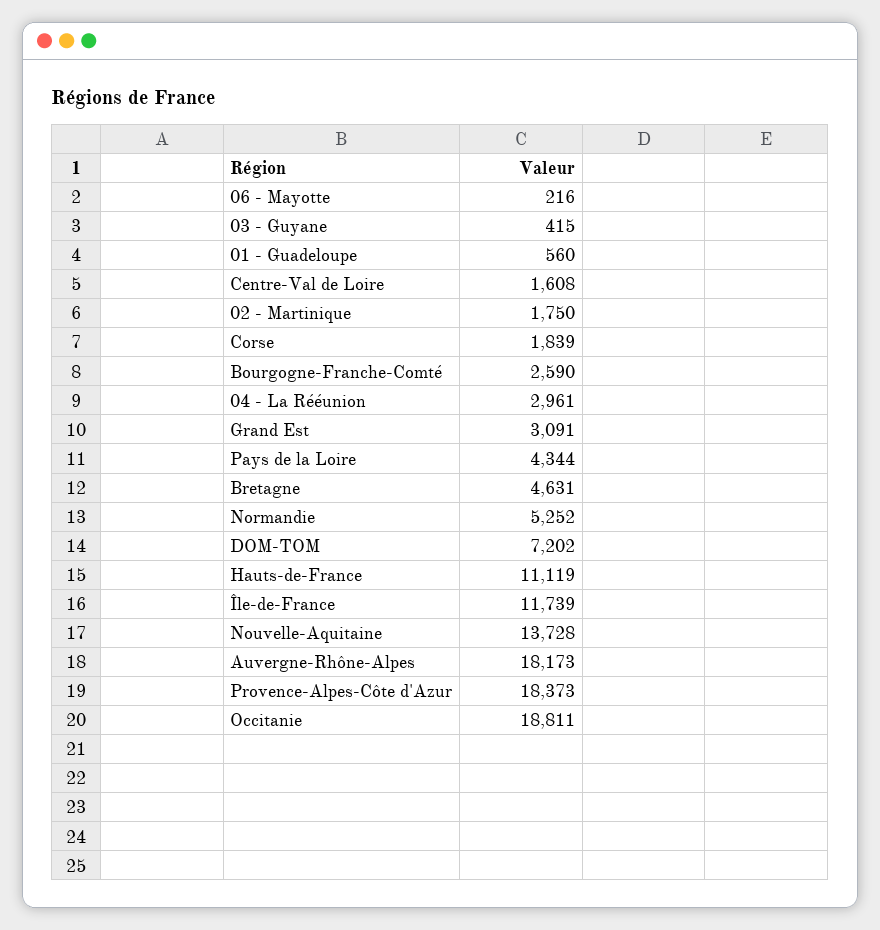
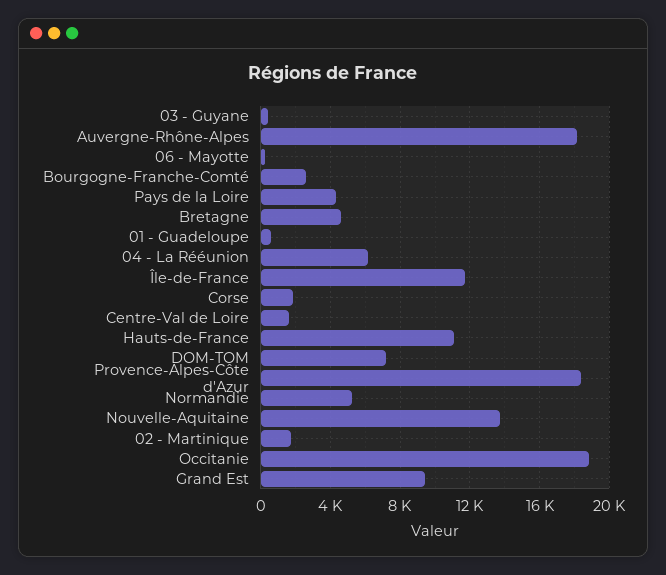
04 - La Rééunion: 2961 -> 6000
Grand Est: 3091 -> 9500

